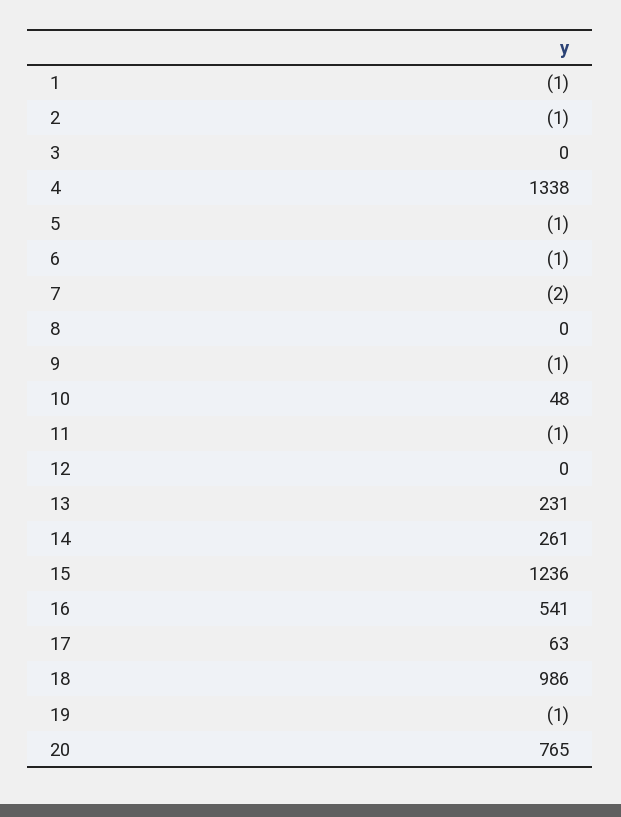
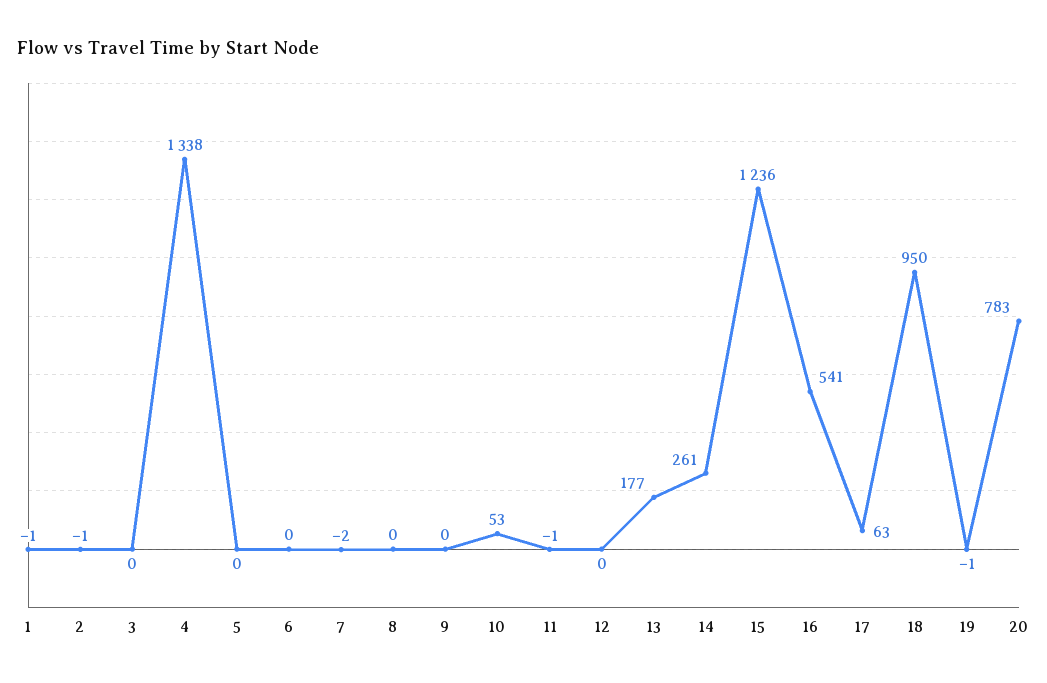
5: -1 -> 0
6: -1 -> 0
9: -1 -> 0
10: 48 -> 53
13: 231 -> 177
18: 986 -> 950
20: 765 -> 783

